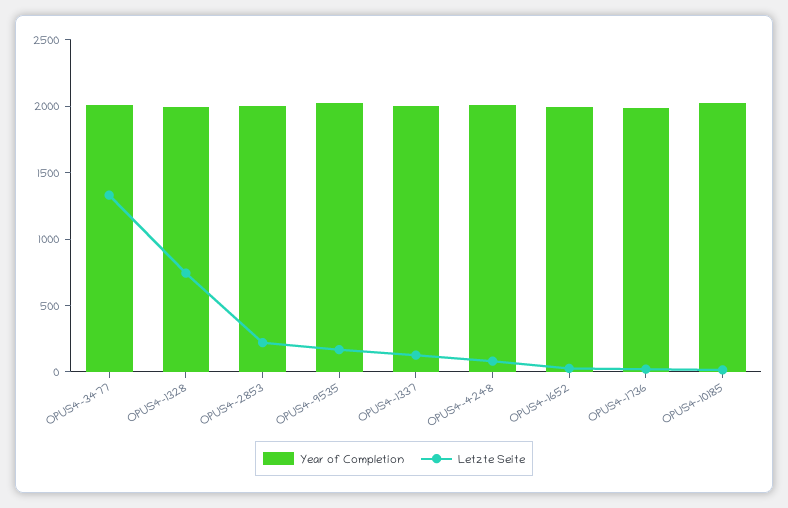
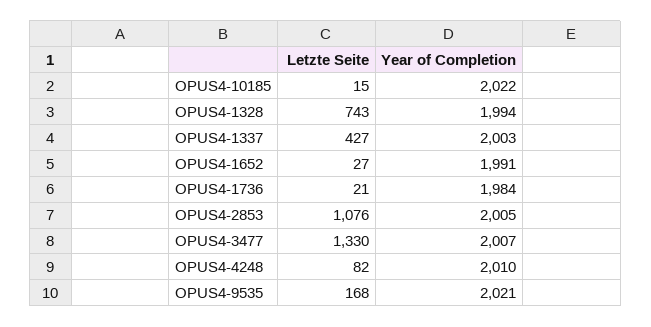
Letzte Seite, OPUS4-2853: 200 -> 1076
Letzte Seite, OPUS4-1337: 100 -> 427

